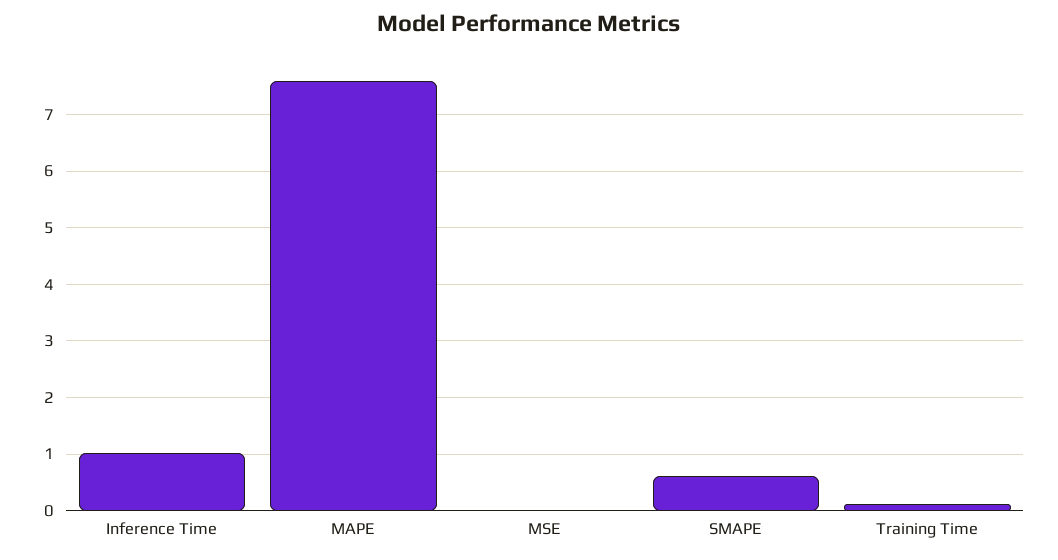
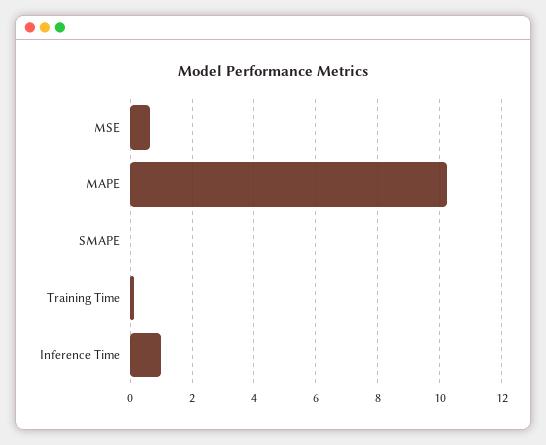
MAPE: 7.6 -> 10.2
MSE: 0 -> 0.6
SMAPE: 0.6 -> 0

